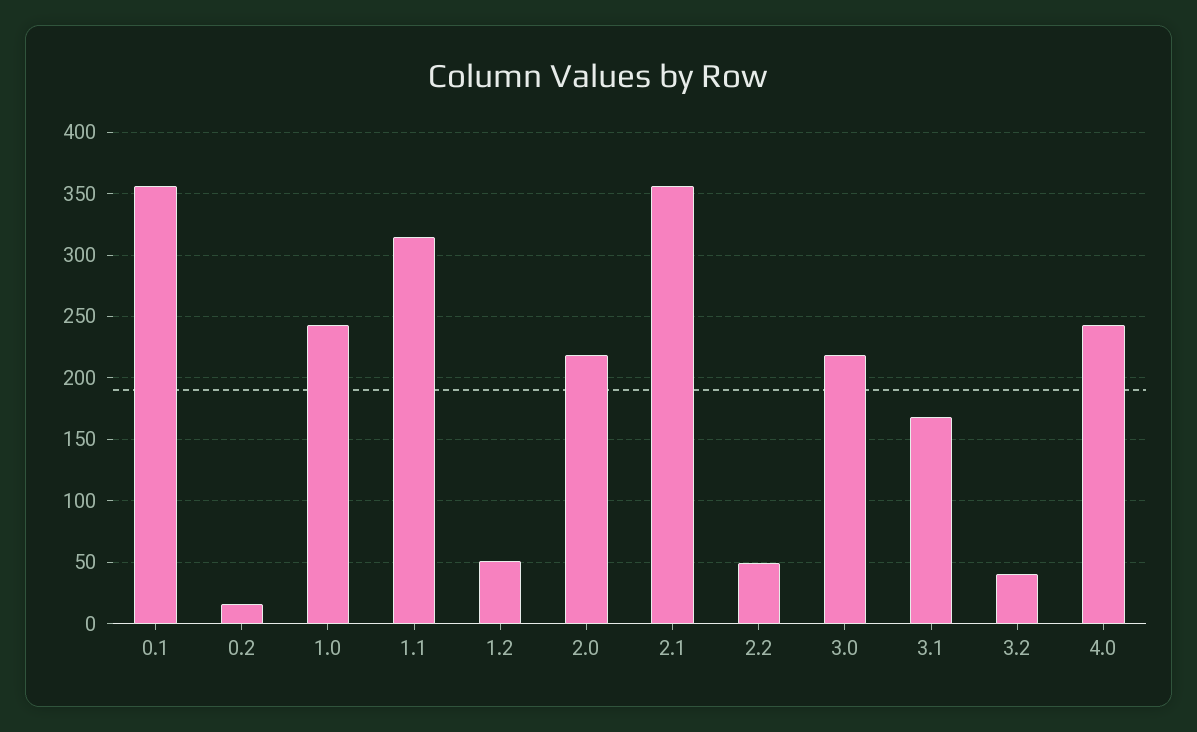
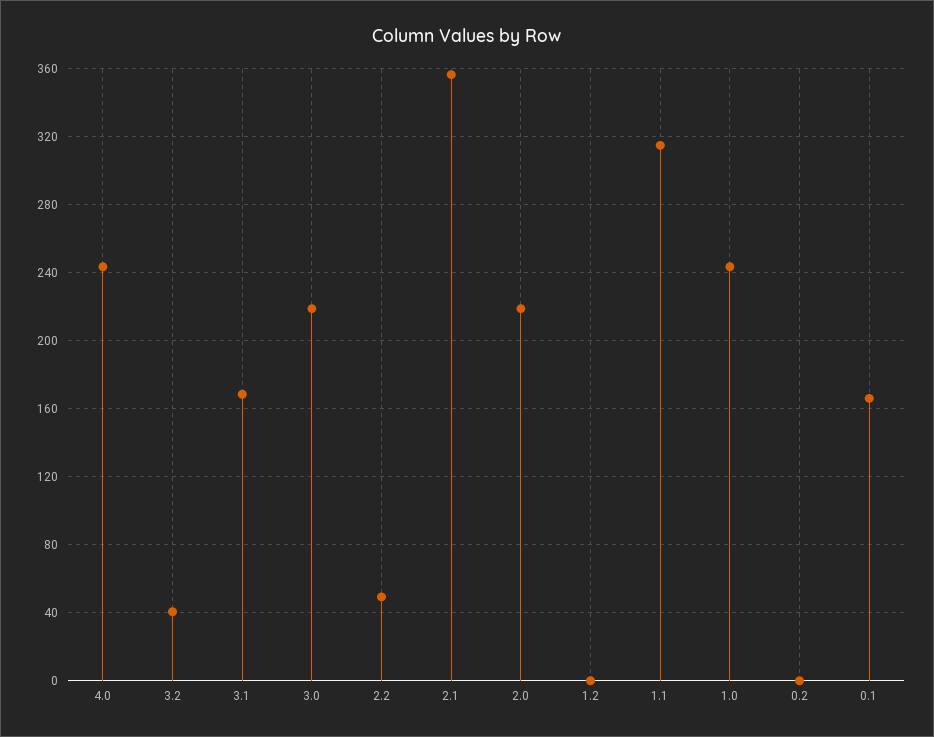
0.1: 355 -> 165
0.2: 15 -> 0
1.2: 50 -> 0

